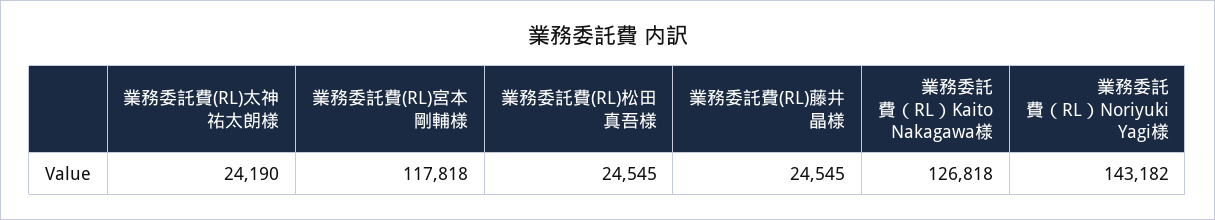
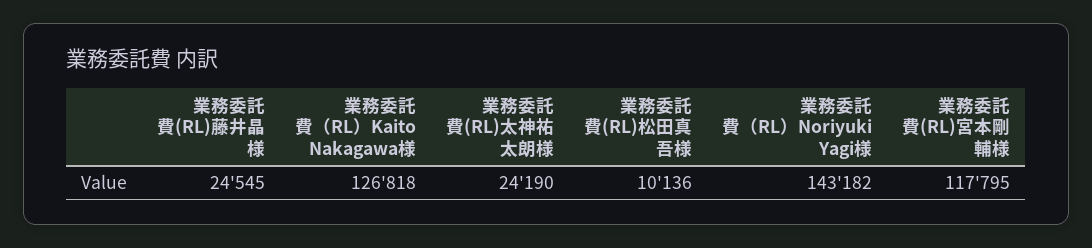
業務委託費(RL)宮本剛輔様: 117818 -> 117795
業務委託費(RL)松田真吾様: 24545 -> 10136

